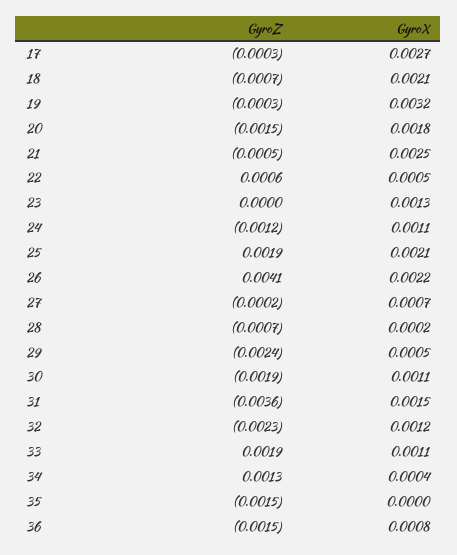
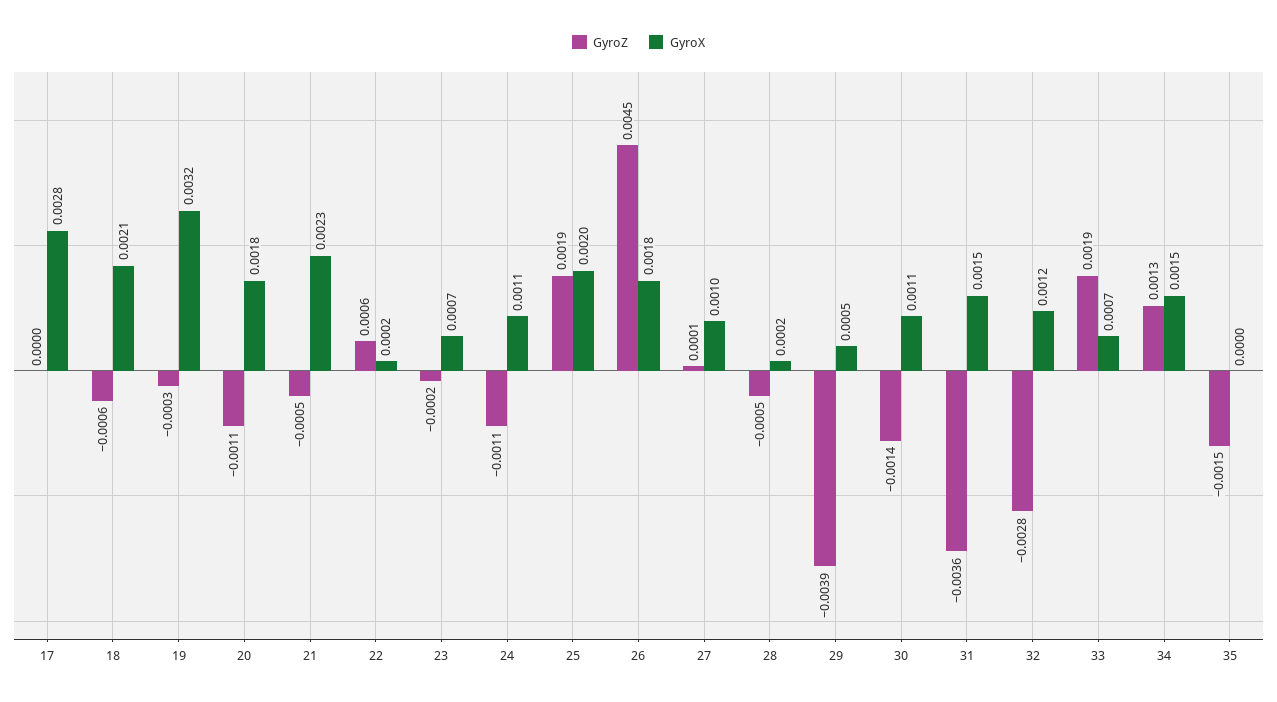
GyroZ, 17: -0.0003 -> 0
GyroX, 17: 0.0027 -> 0.0028
GyroZ, 18: -0.0007 -> -0.0006
GyroZ, 20: -0.0015 -> -0.0011
GyroX, 21: 0.0025 -> 0.0023
GyroX, 22: 0.0005 -> 0.0002
GyroZ, 23: 0 -> -0.0002
GyroX, 23: 0.0013 -> 0.0007
GyroZ, 24: -0.0012 -> -0.0011
GyroX, 25: 0.0021 -> 0.002
GyroZ, 26: 0.0041 -> 0.0045
GyroX, 26: 0.0022 -> 0.0018
GyroZ, 27: -0.0002 -> 0.0001
GyroX, 27: 0.0007 -> 0.001
GyroZ, 28: -0.0007 -> -0.0005
GyroZ, 29: -0.0024 -> -0.0039
GyroZ, 30: -0.0019 -> -0.0014
GyroZ, 32: -0.0023 -> -0.0028
GyroX, 33: 0.0011 -> 0.0007
GyroX, 34: 0.0004 -> 0.0015
GyroZ, 36: -0.0015 -> none
GyroX, 36: 0.0008 -> none

